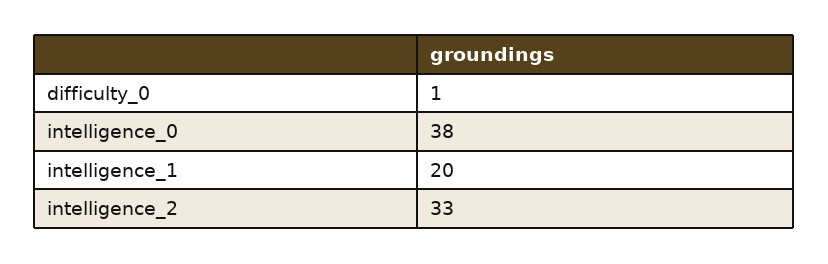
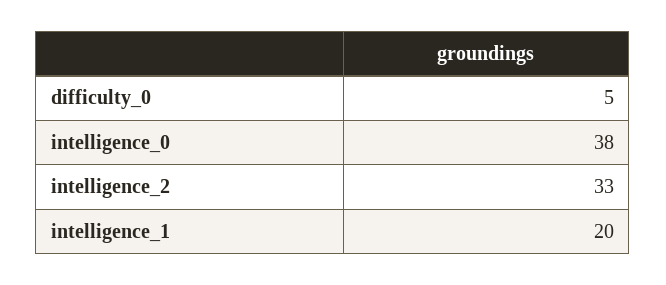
difficulty_0: 1 -> 5

